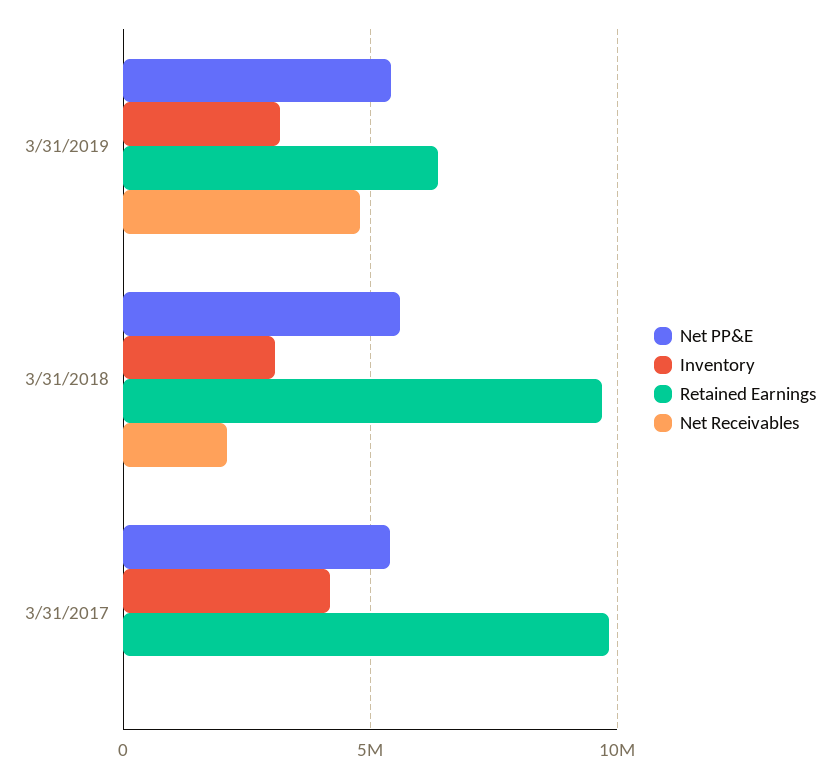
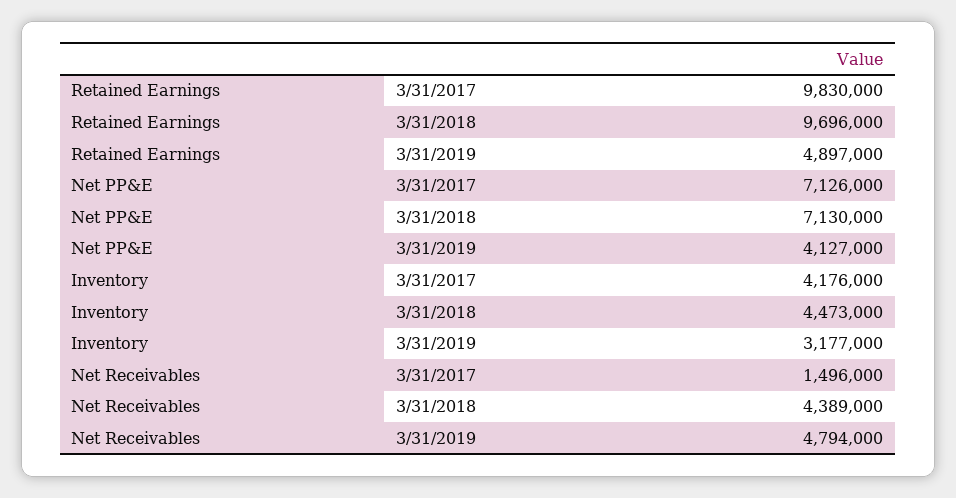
Net PP&E, 3/31/2019: 5500000 -> 4127000
Retained Earnings, 3/31/2019: 6500000 -> 4897000
Net PP&E, 3/31/2018: 5500000 -> 7130000
Inventory, 3/31/2018: 3000000 -> 4473000
Net Receivables, 3/31/2018: 2000000 -> 4389000
Net PP&E, 3/31/2017: 5500000 -> 7126000
Net Receivables, 3/31/2017: 0 -> 1496000

